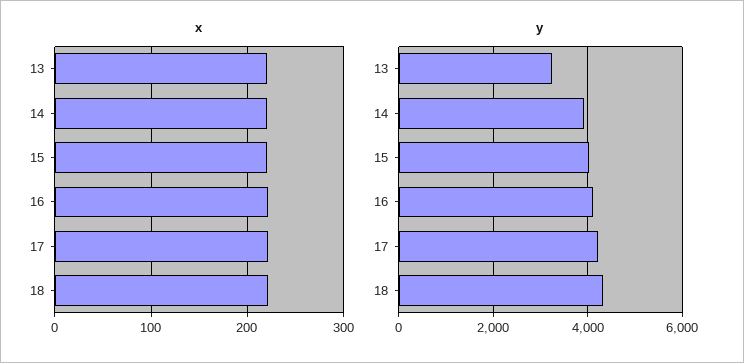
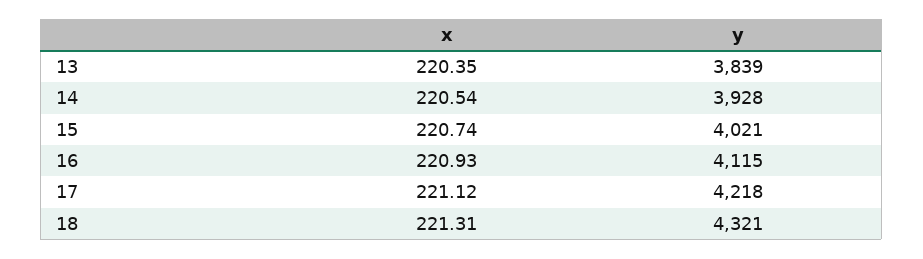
y, 13: 3200 -> 3839

